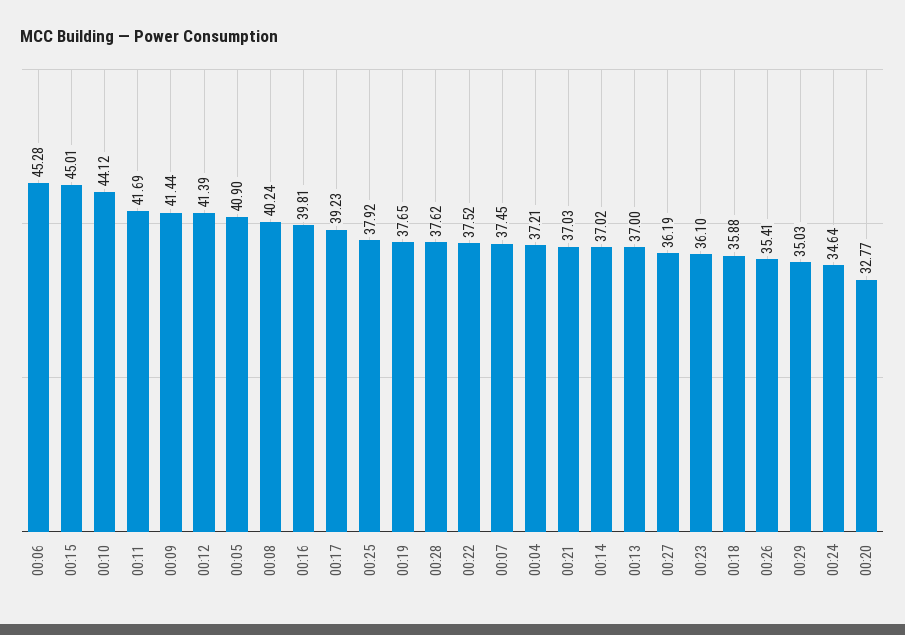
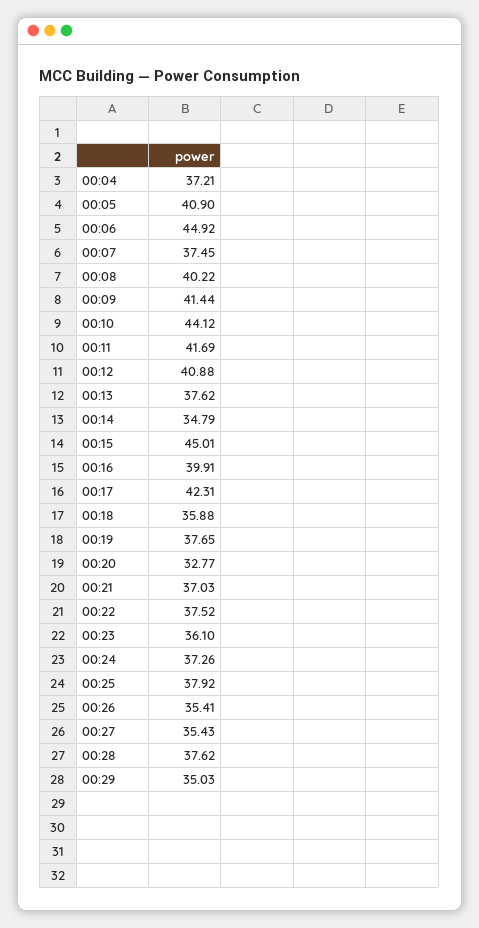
00:06: 45.28 -> 44.92
00:12: 41.39 -> 40.88
00:08: 40.24 -> 40.22
00:16: 39.81 -> 39.91
00:17: 39.23 -> 42.31
00:14: 37.02 -> 34.79
00:13: 37 -> 37.62
00:27: 36.19 -> 35.43
00:24: 34.64 -> 37.26

